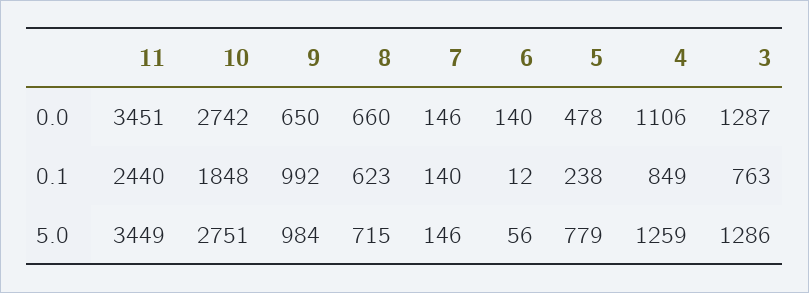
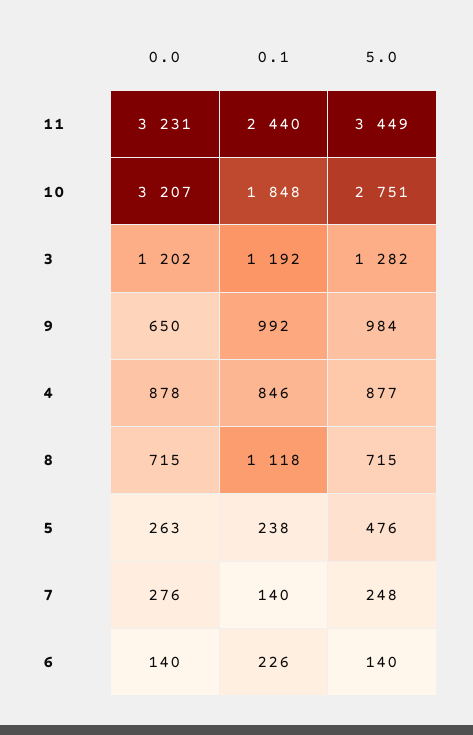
11, 0.0: 3451 -> 3231
10, 0.0: 2742 -> 3207
8, 0.0: 660 -> 715
7, 0.0: 146 -> 276
5, 0.0: 478 -> 263
4, 0.0: 1106 -> 878
3, 0.0: 1287 -> 1202
8, 0.1: 623 -> 1118
6, 0.1: 12 -> 226
4, 0.1: 849 -> 846
3, 0.1: 763 -> 1192
7, 5.0: 146 -> 248
6, 5.0: 56 -> 140
5, 5.0: 779 -> 476
4, 5.0: 1259 -> 877
3, 5.0: 1286 -> 1282

